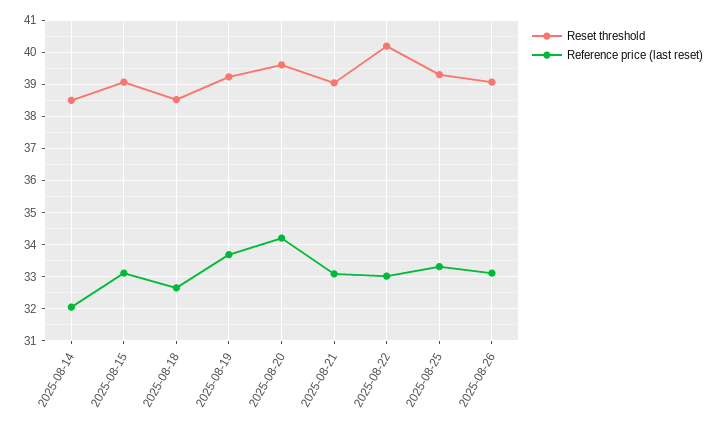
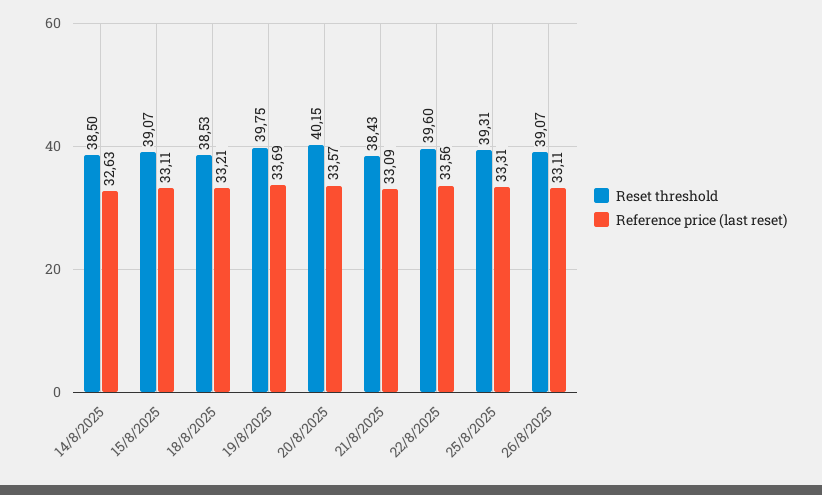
Reference price (last reset), 2025-08-14: 32 -> 32.63
Reference price (last reset), 2025-08-18: 32.6 -> 33.21
Reset threshold, 2025-08-19: 39.2 -> 39.75
Reset threshold, 2025-08-20: 39.6 -> 40.15
Reference price (last reset), 2025-08-20: 34.2 -> 33.57
Reset threshold, 2025-08-21: 39 -> 38.43
Reset threshold, 2025-08-22: 40.2 -> 39.6
Reference price (last reset), 2025-08-22: 33 -> 33.56

